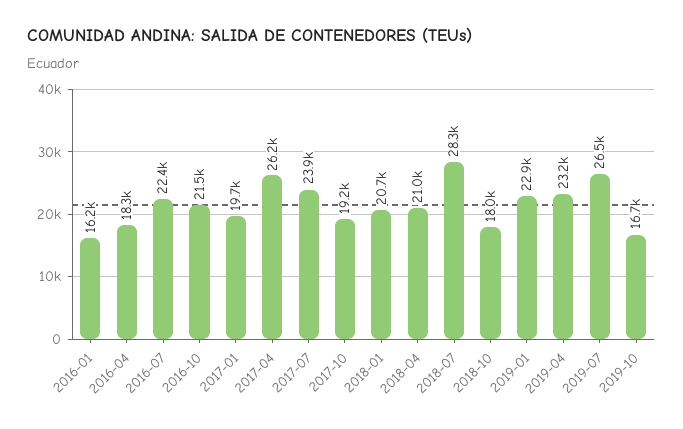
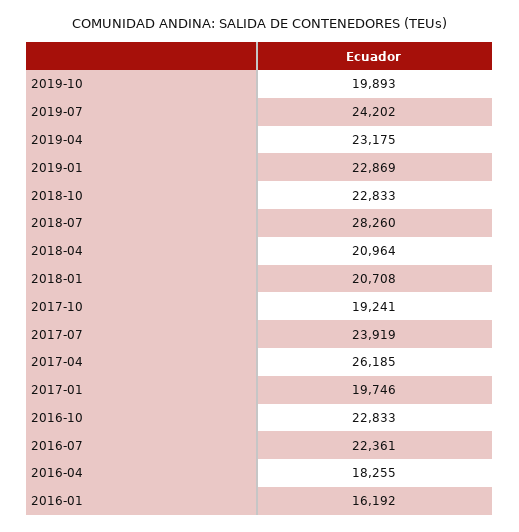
2016-10: 21500 -> 22833
2018-10: 18000 -> 22833
2019-07: 26500 -> 24202
2019-10: 16700 -> 19893

